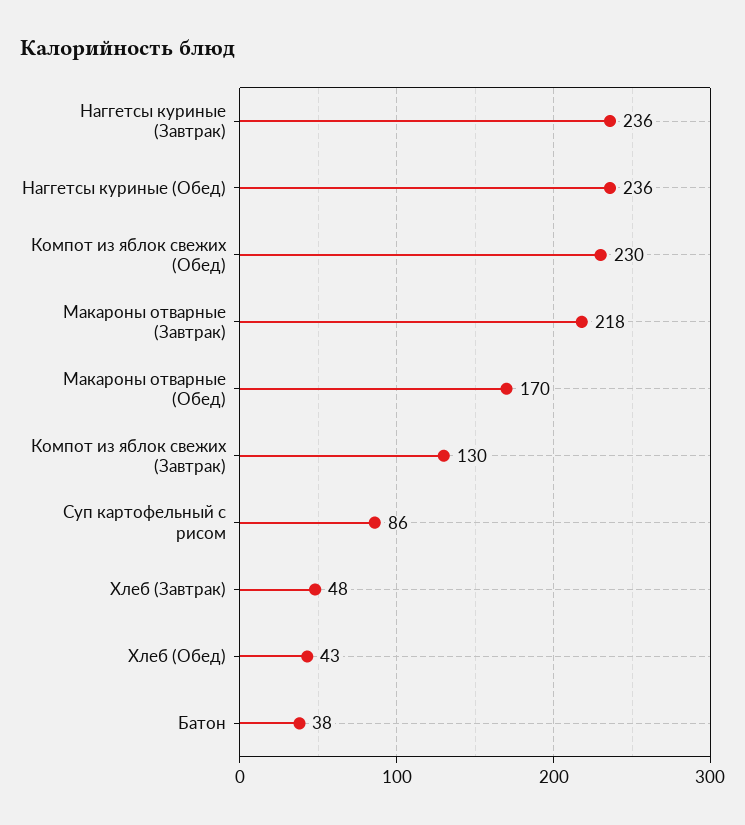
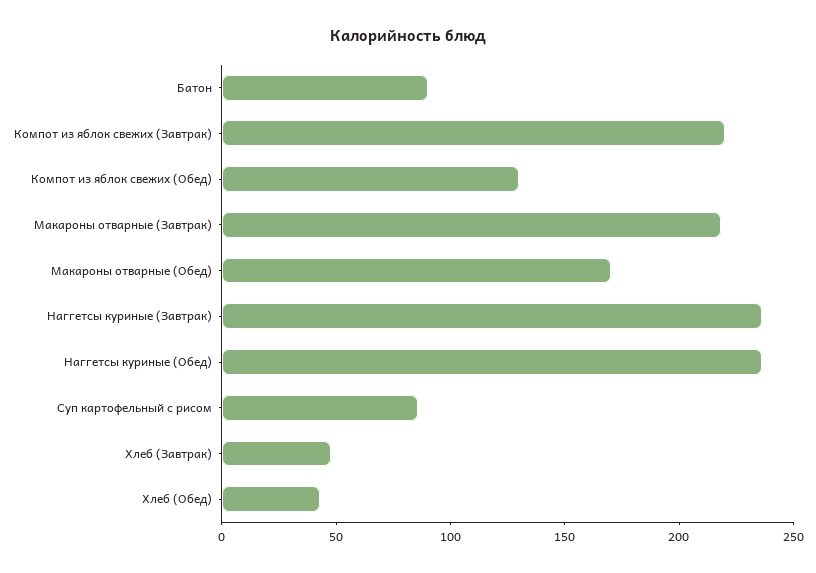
Компот из яблок свежих (Обед): 230 -> 130
Компот из яблок свежих (Завтрак): 130 -> 220
Батон: 38 -> 90

